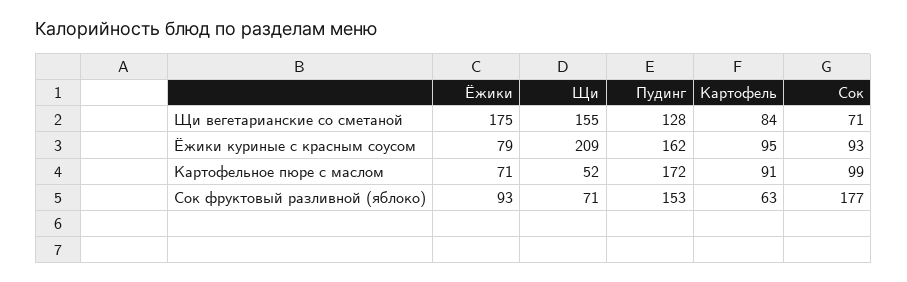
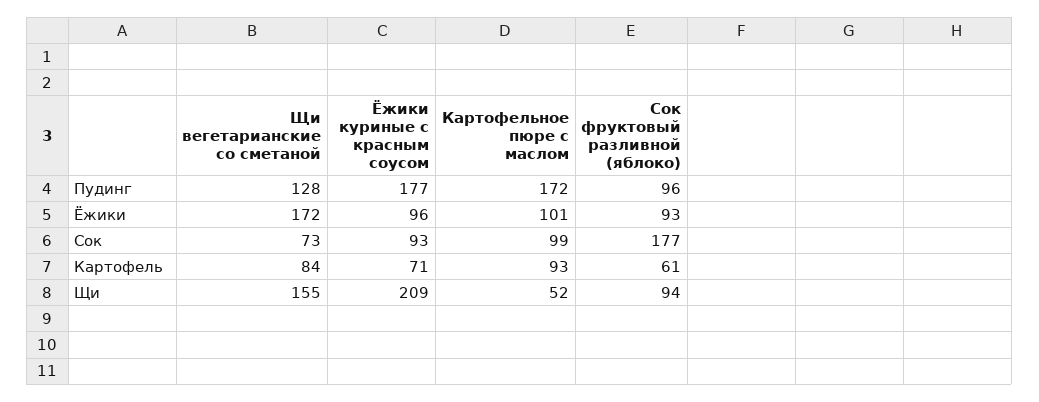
Ёжики, Щи вегетарианские со сметаной: 175 -> 172
Сок, Щи вегетарианские со сметаной: 71 -> 73
Ёжики, Ёжики куриные с красным соусом: 79 -> 96
Пудинг, Ёжики куриные с красным соусом: 162 -> 177
Картофель, Ёжики куриные с красным соусом: 95 -> 71
Ёжики, Картофельное пюре с маслом: 71 -> 101
Картофель, Картофельное пюре с маслом: 91 -> 93
Щи, Сок фруктовый разливной (яблоко): 71 -> 94
Пудинг, Сок фруктовый разливной (яблоко): 153 -> 96
Картофель, Сок фруктовый разливной (яблоко): 63 -> 61

